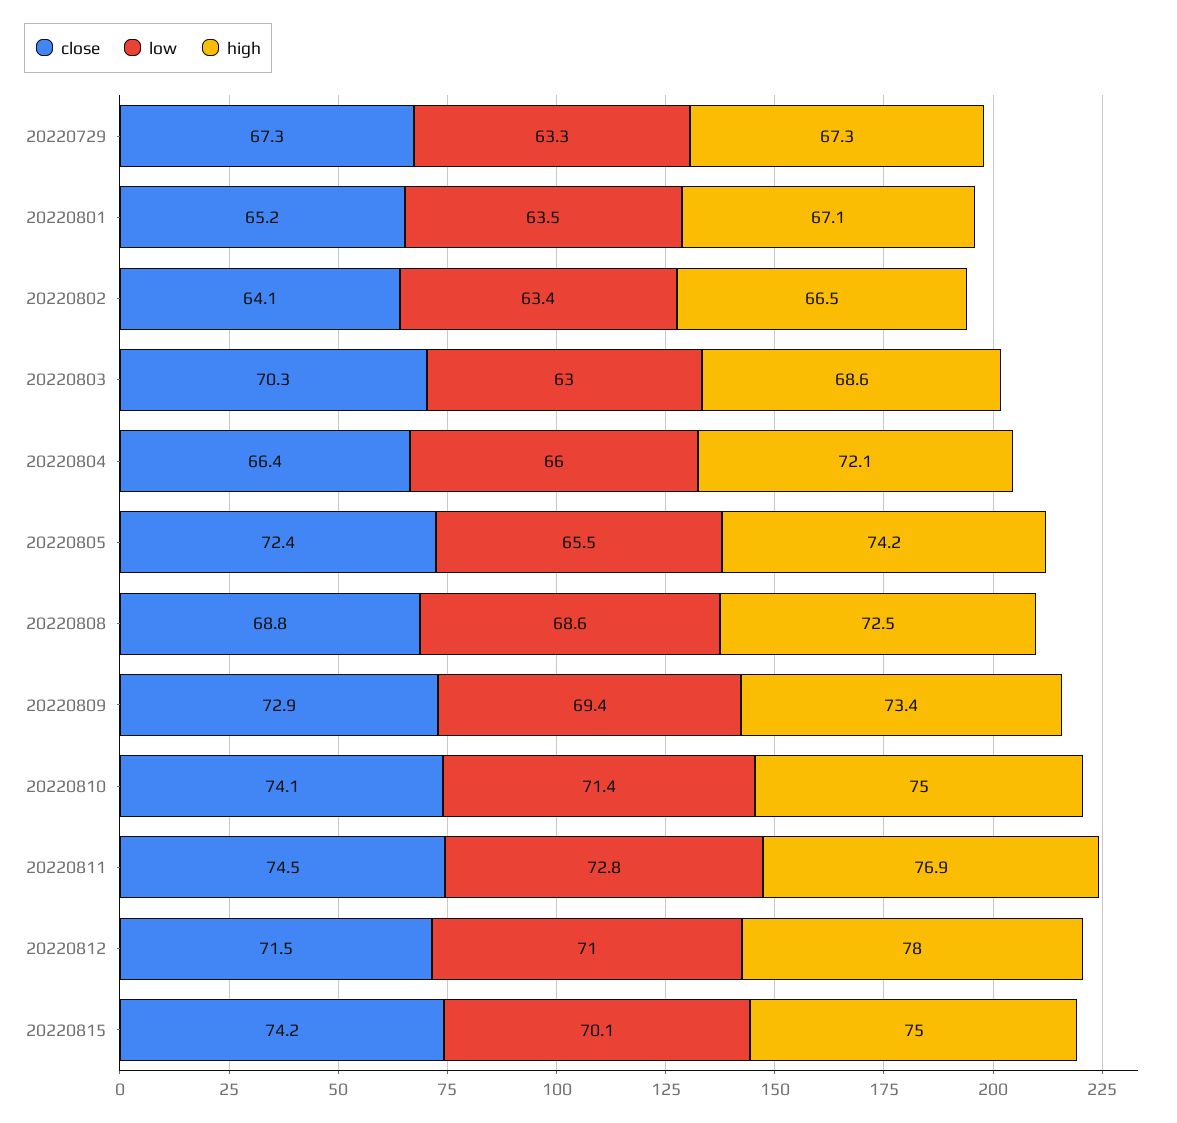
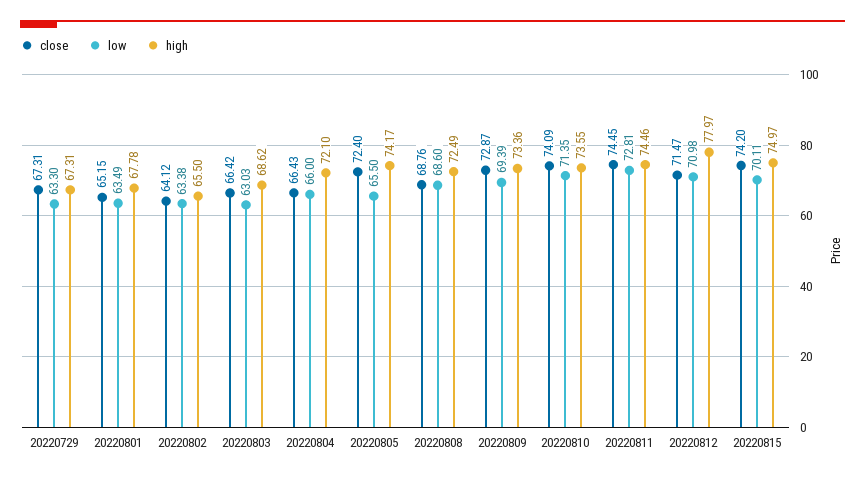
high, 20220801: 67.1 -> 67.78
high, 20220802: 66.5 -> 65.5
close, 20220803: 70.3 -> 66.42
high, 20220810: 75 -> 73.55
high, 20220811: 76.9 -> 74.46

